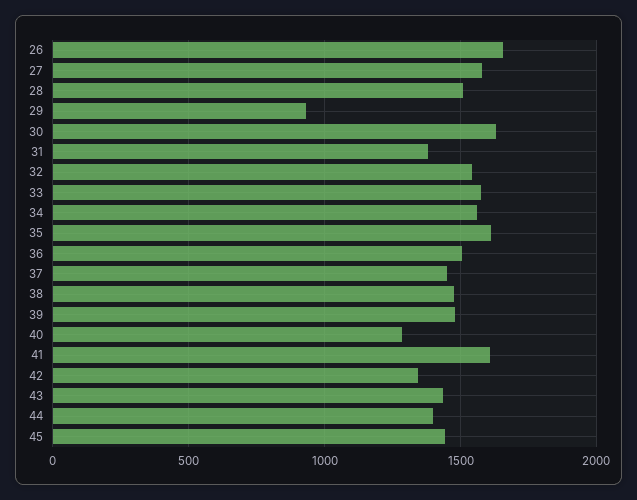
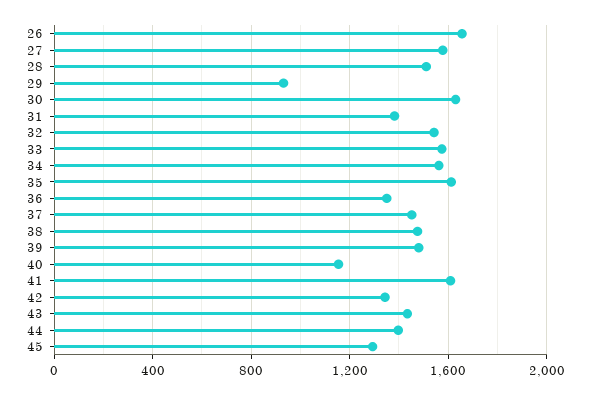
36: 1500 -> 1350
40: 1300 -> 1150
45: 1450 -> 1300

